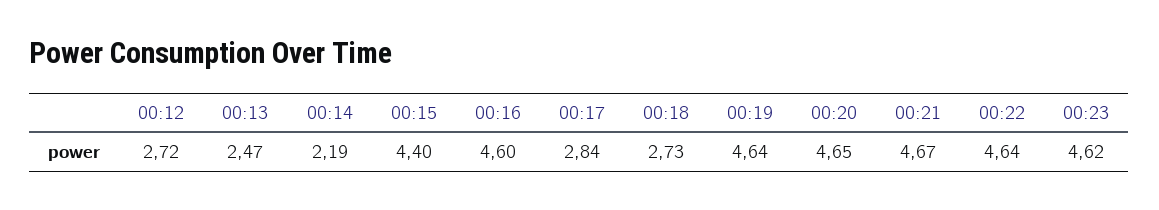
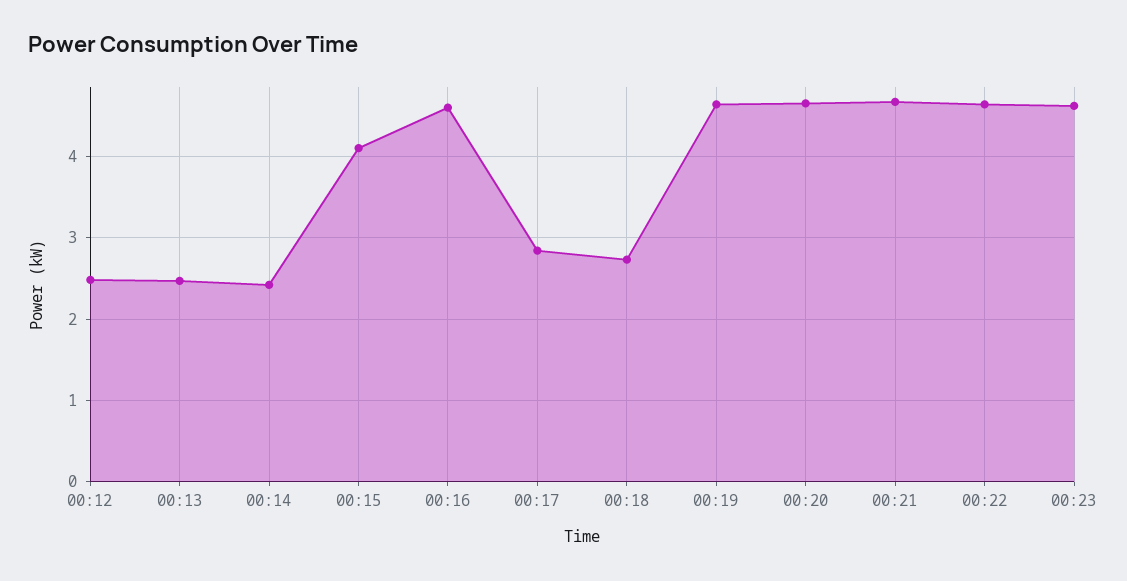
00:12: 2.72 -> 2.5
00:14: 2.19 -> 2.4
00:15: 4.4 -> 4.1

